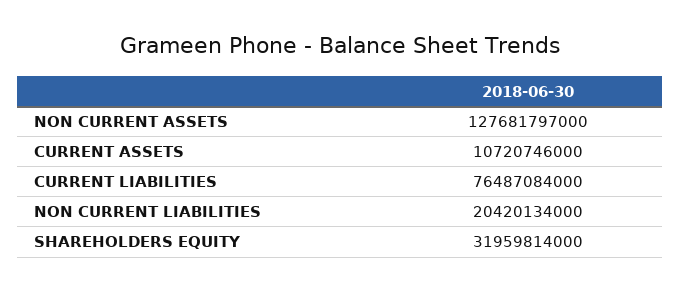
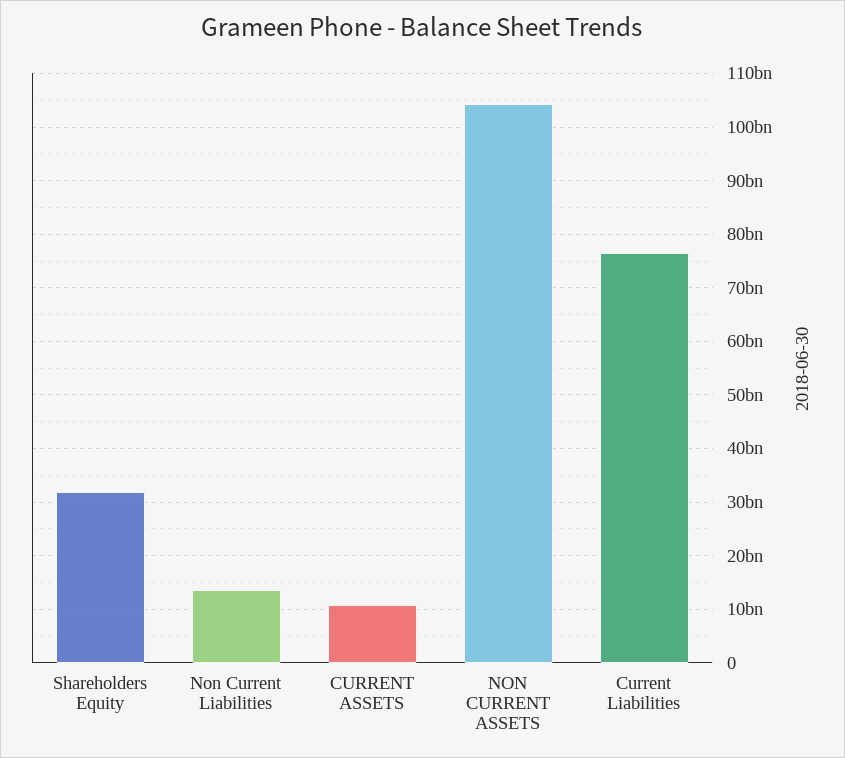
NON CURRENT ASSETS: 127681797000 -> 104000000000
NON CURRENT LIABILITIES: 20420134000 -> 14000000000

